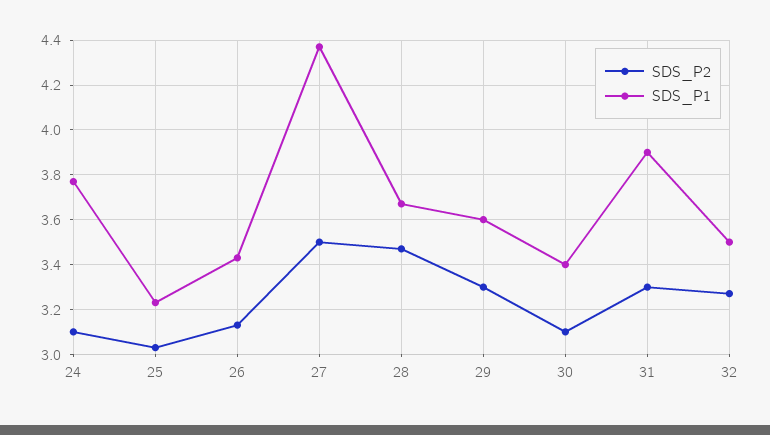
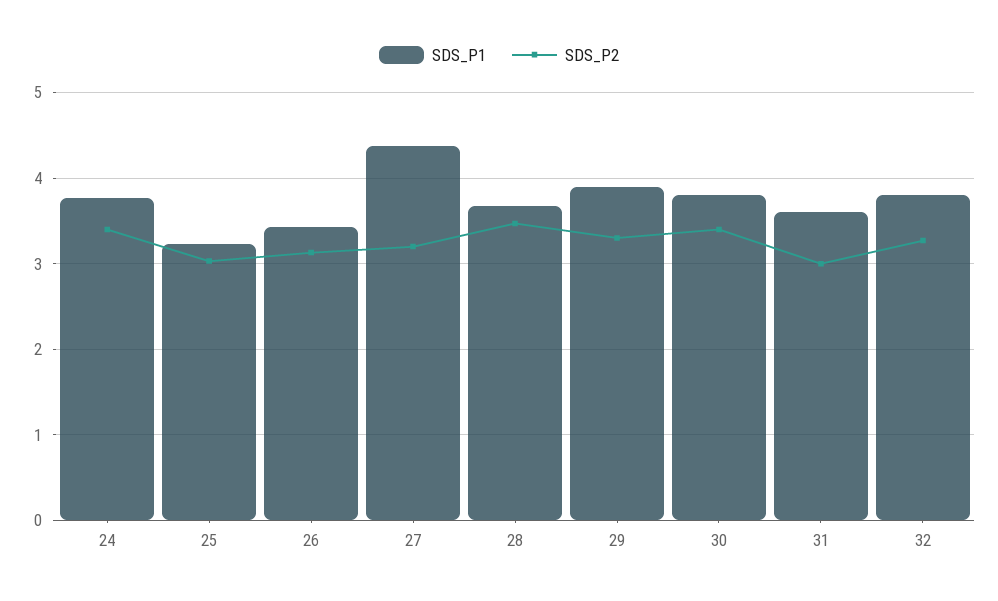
SDS_P2, 24: 3.1 -> 3.4
SDS_P2, 27: 3.5 -> 3.2
SDS_P1, 29: 3.6 -> 3.9
SDS_P2, 30: 3.1 -> 3.4
SDS_P1, 30: 3.4 -> 3.8
SDS_P2, 31: 3.3 -> 3
SDS_P1, 31: 3.9 -> 3.6
SDS_P1, 32: 3.5 -> 3.8

